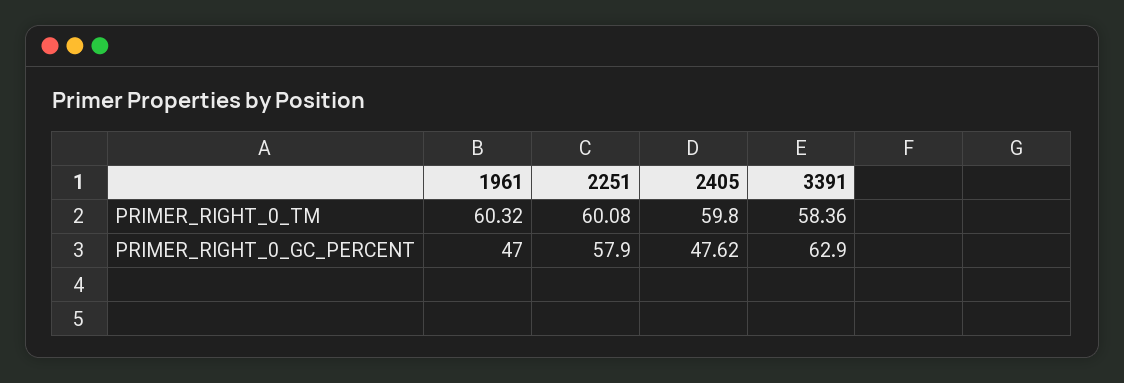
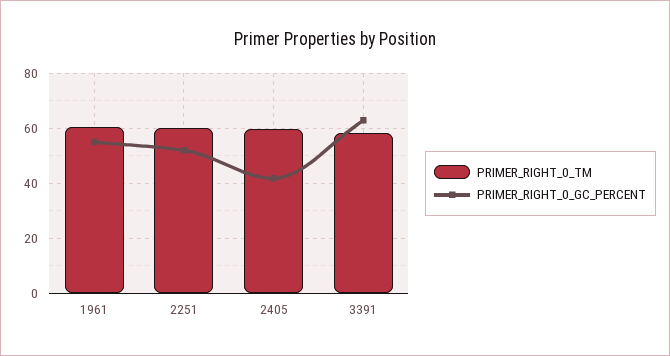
PRIMER_RIGHT_0_GC_PERCENT, 1961: 47 -> 55
PRIMER_RIGHT_0_GC_PERCENT, 2251: 57.9 -> 52.5
PRIMER_RIGHT_0_GC_PERCENT, 2405: 47.62 -> 42.5

